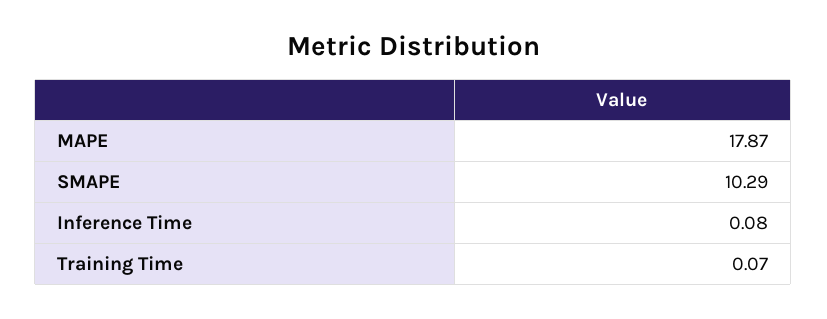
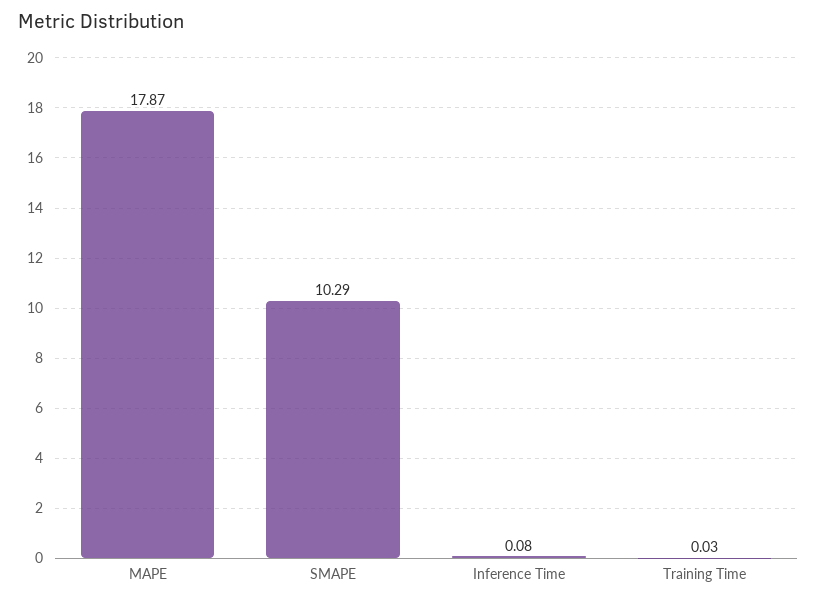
Training Time: 0.07 -> 0.03

